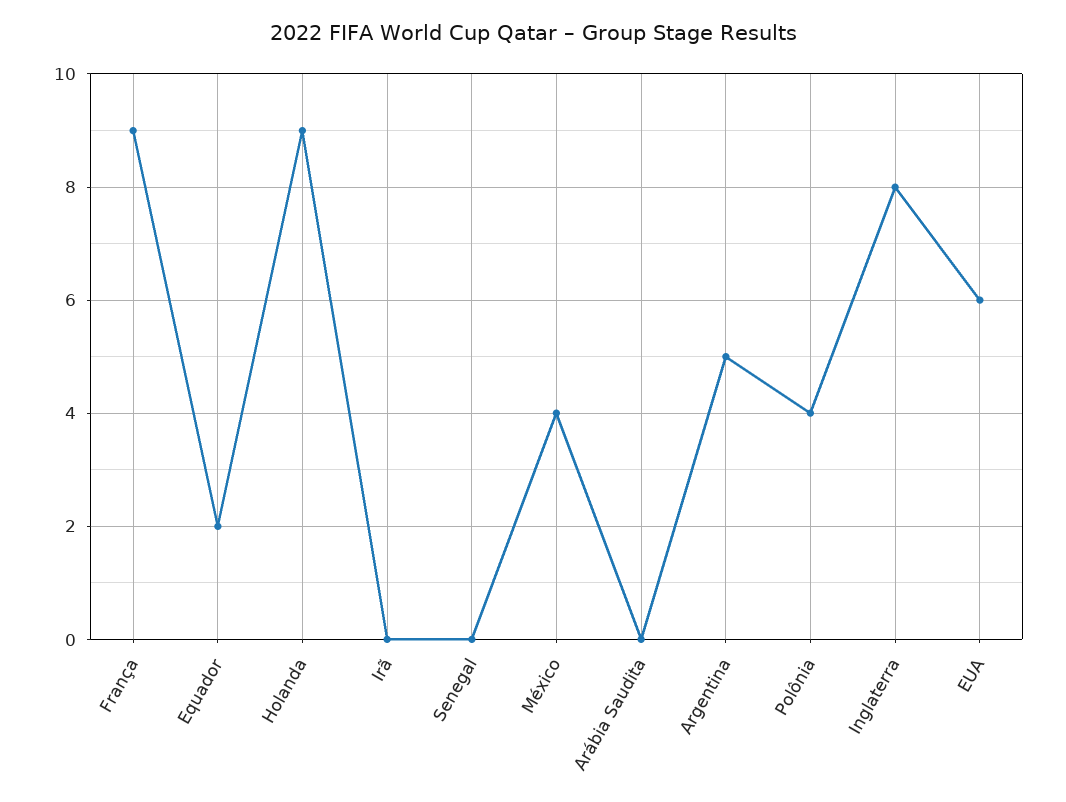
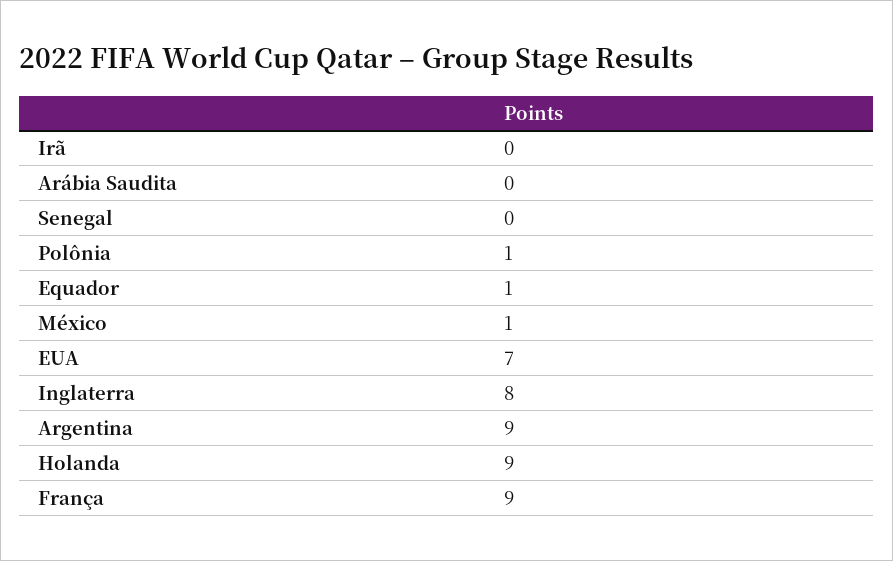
Equador: 2 -> 1
México: 4 -> 1
Argentina: 5 -> 9
Polônia: 4 -> 1
EUA: 6 -> 7

